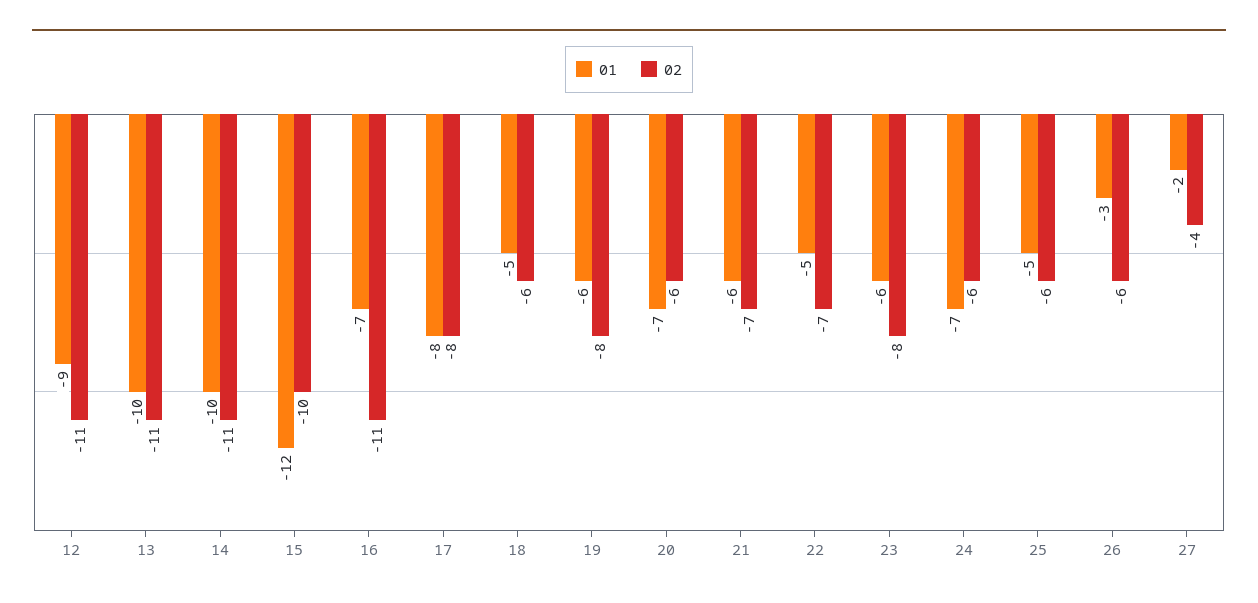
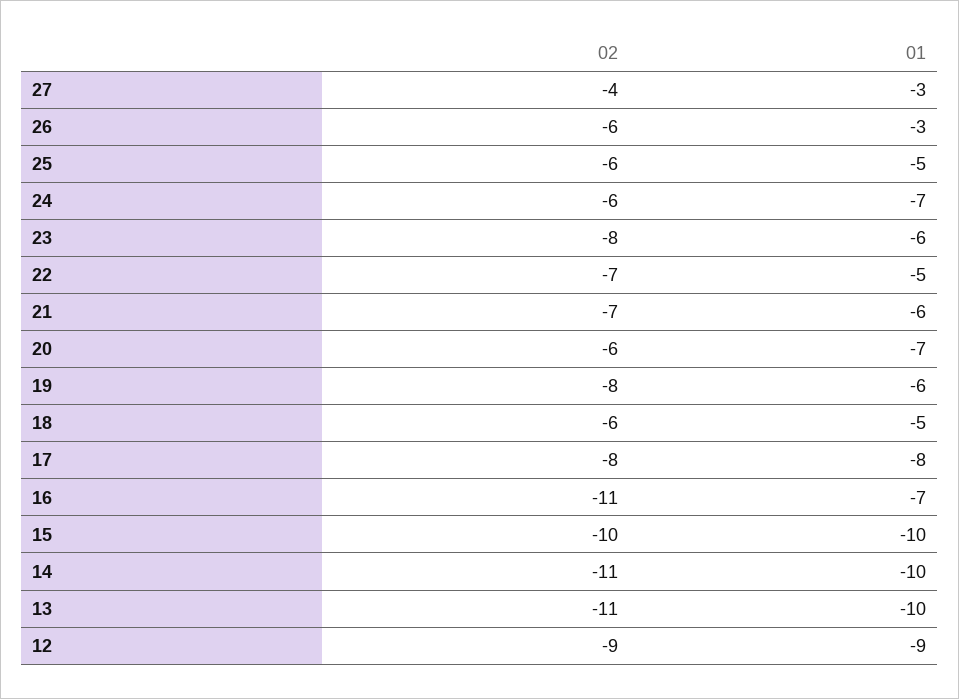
02, 12: -11 -> -9
01, 15: -12 -> -10
01, 27: -2 -> -3

